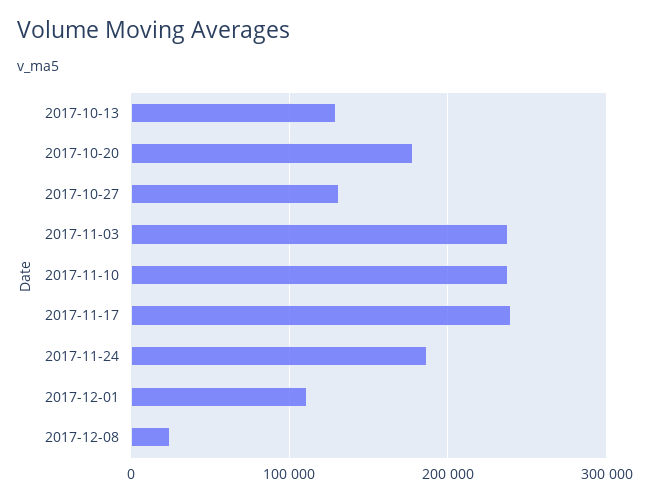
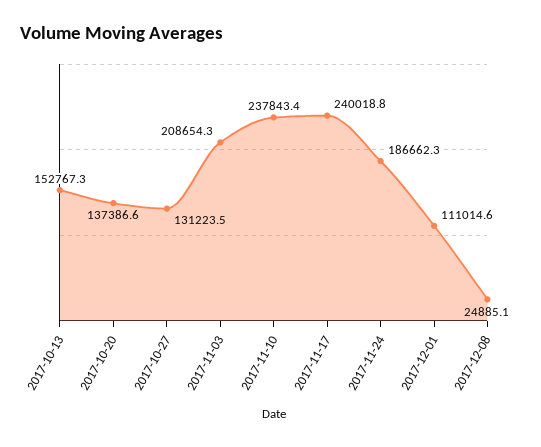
2017-10-13: 130000 -> 152767.3
2017-10-20: 180000 -> 137386.6
2017-11-03: 240000 -> 208654.3

